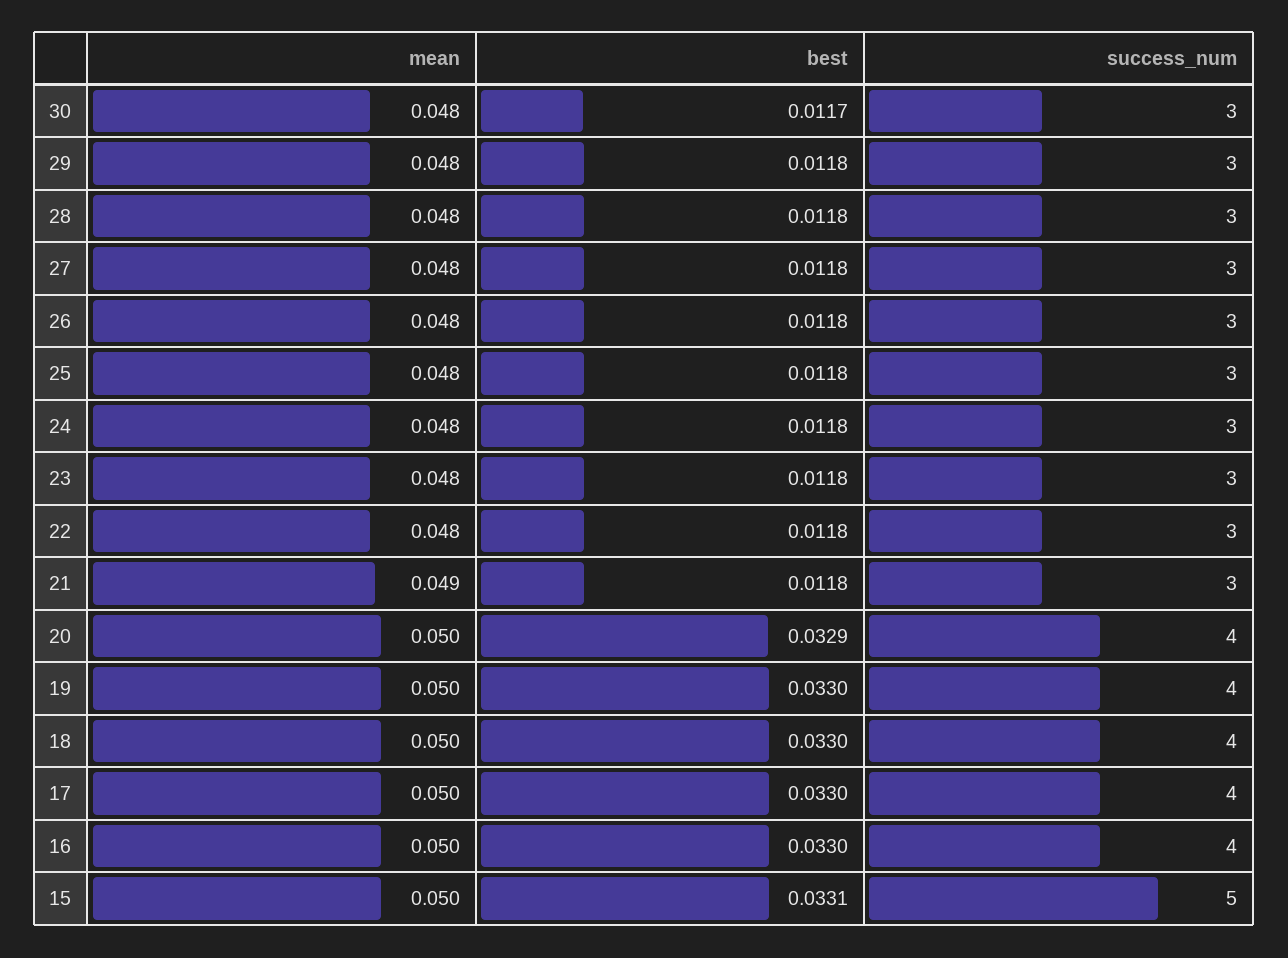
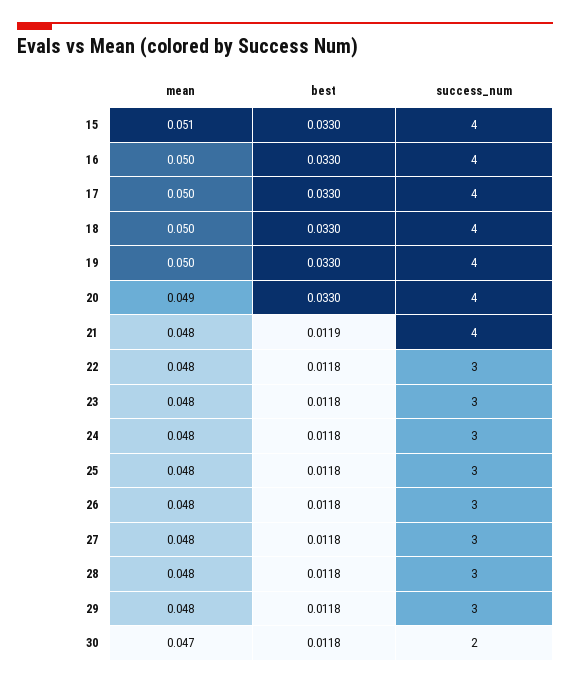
mean, 30: 0.048 -> 0.047
best, 30: 0.0117 -> 0.0118
success_num, 30: 3 -> 2
mean, 21: 0.049 -> 0.048
best, 21: 0.0118 -> 0.0119
success_num, 21: 3 -> 4
mean, 20: 0.05 -> 0.049
best, 20: 0.0329 -> 0.033
mean, 15: 0.05 -> 0.051
best, 15: 0.0331 -> 0.033
success_num, 15: 5 -> 4

